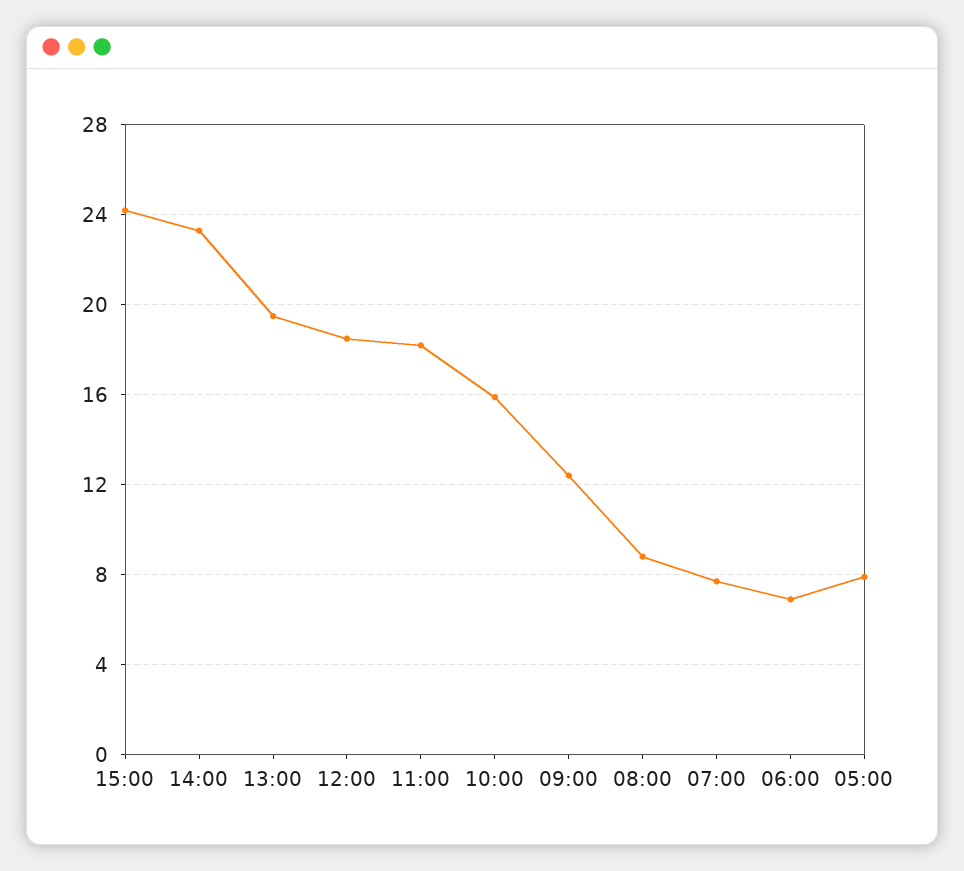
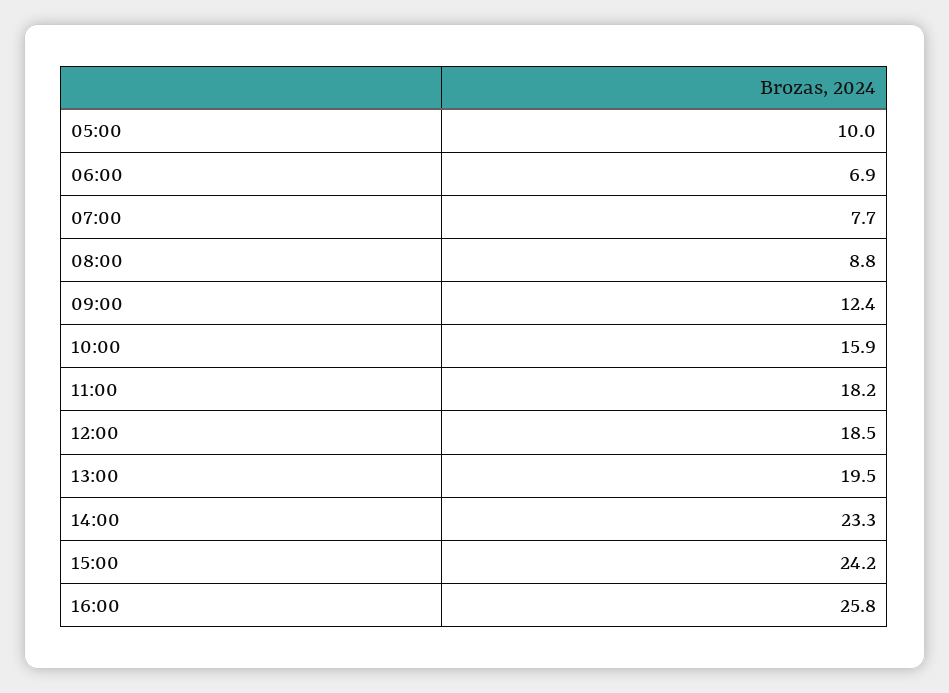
05:00: 8 -> 10
16:00: none -> 25.8

